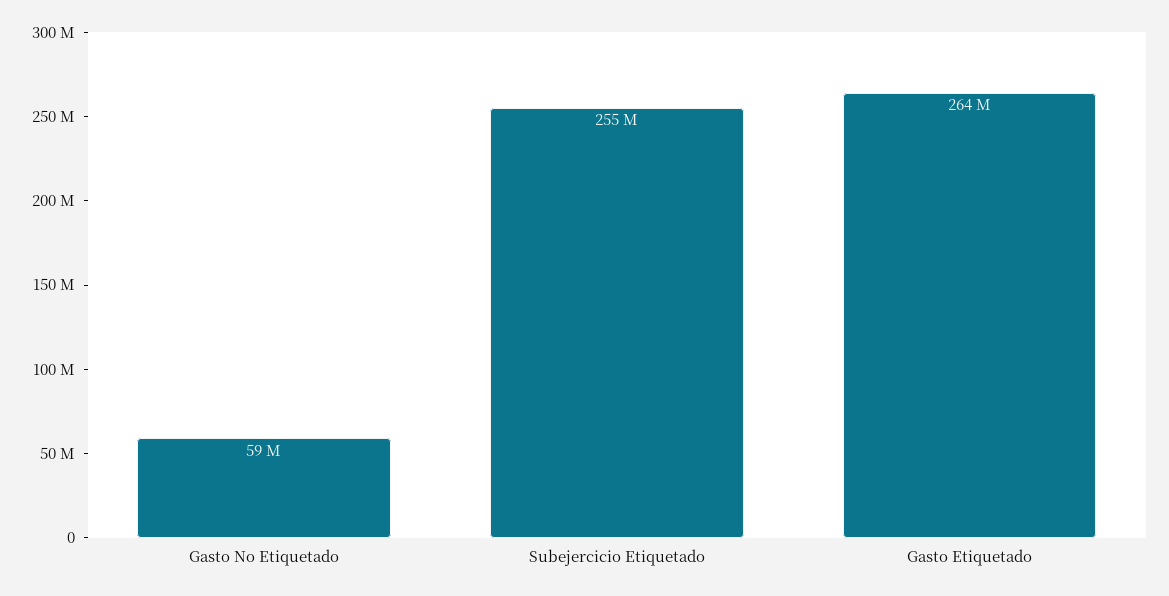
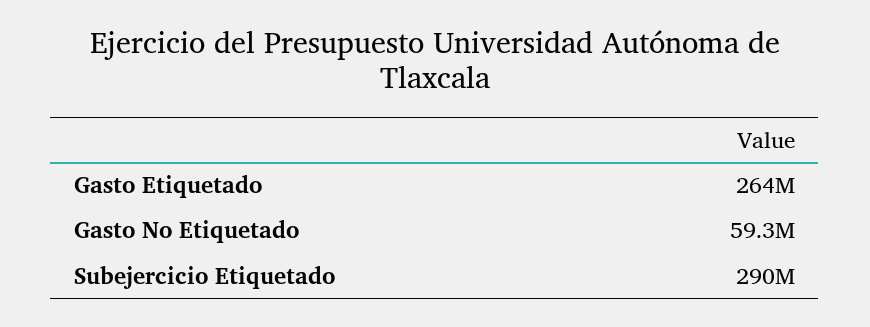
Subejercicio Etiquetado: 255000000 -> 290000000

